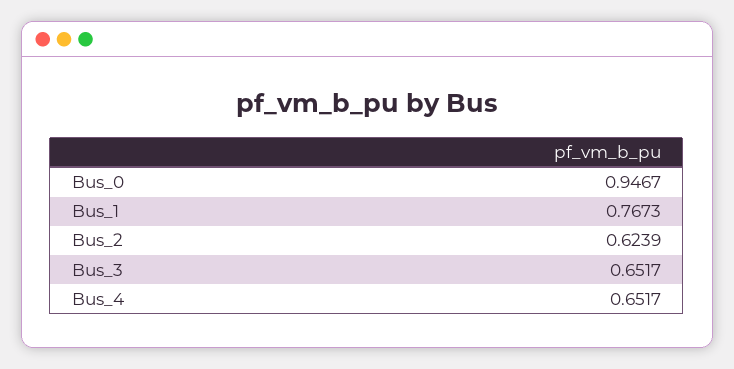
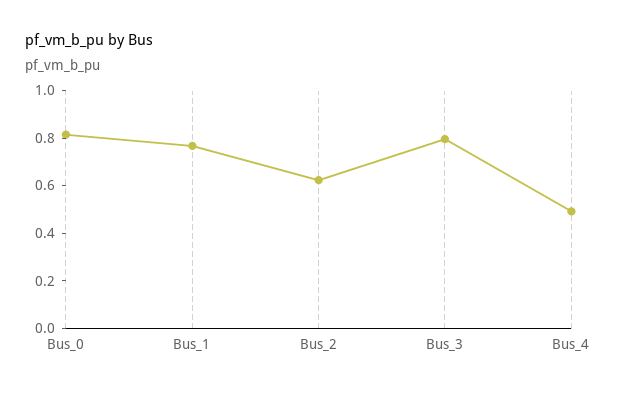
Bus_0: 0.9467 -> 0.8
Bus_3: 0.6517 -> 0.8
Bus_4: 0.6517 -> 0.5

